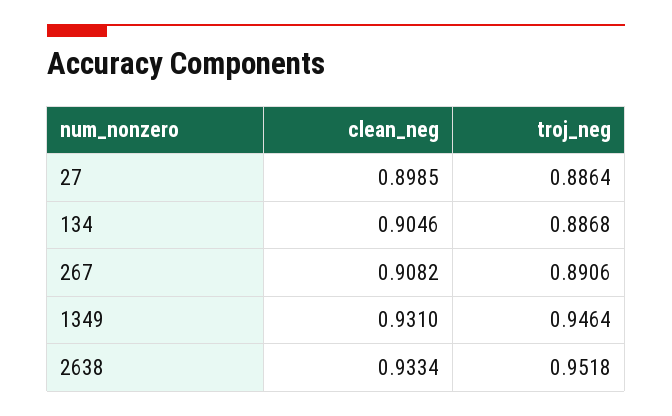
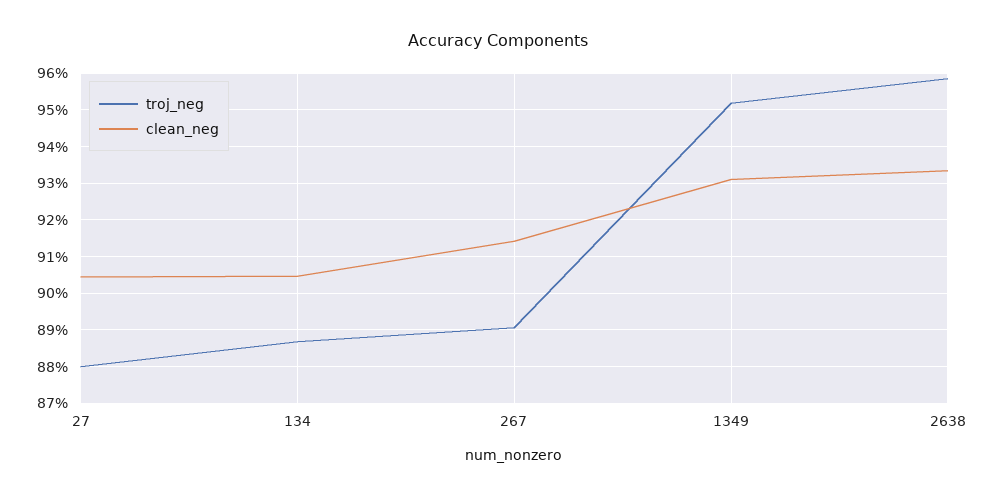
clean_neg, 27: 0.8985 -> 0.904
troj_neg, 27: 0.8864 -> 0.88
clean_neg, 267: 0.9082 -> 0.914
troj_neg, 1349: 0.9464 -> 0.952
troj_neg, 2638: 0.9518 -> 0.958

